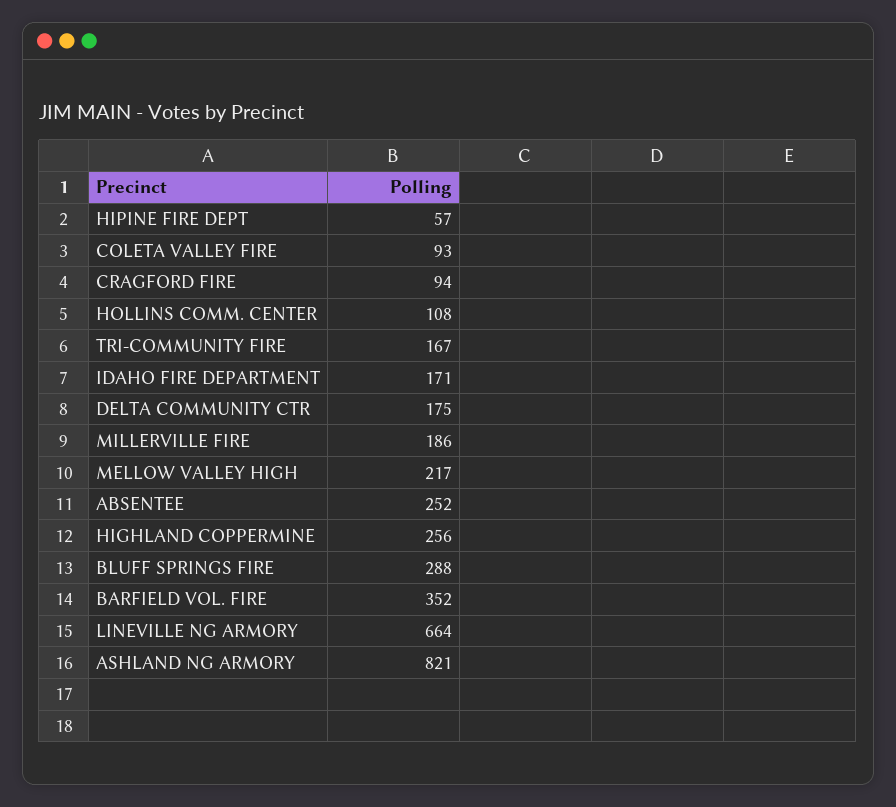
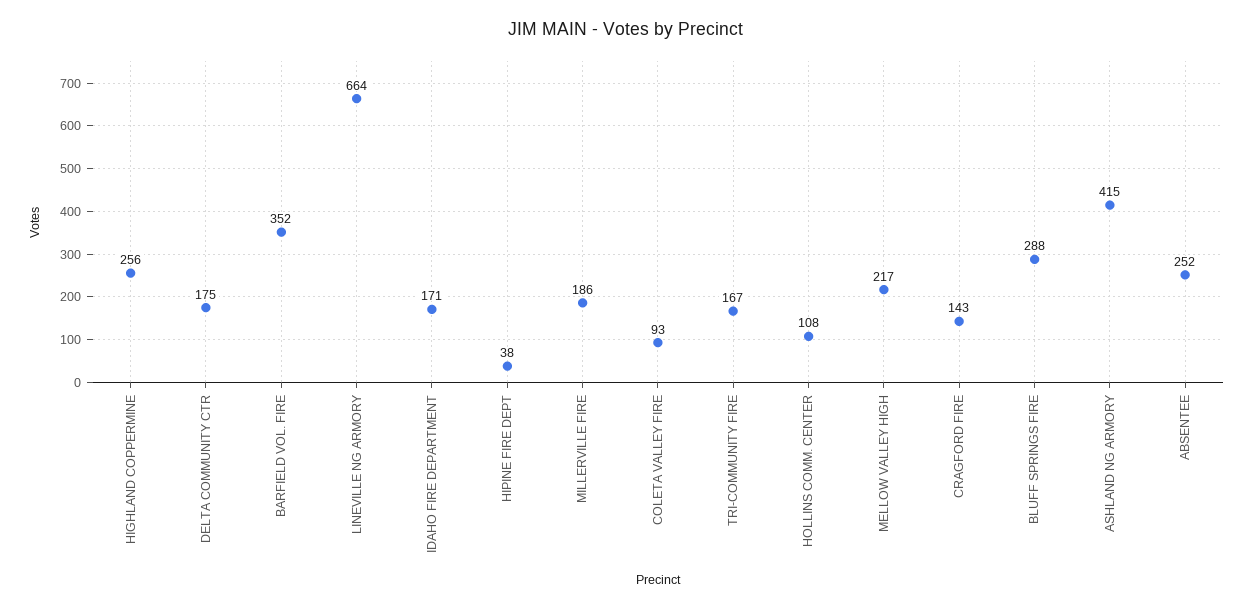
HIPINE FIRE DEPT: 57 -> 38
CRAGFORD FIRE: 94 -> 143
ASHLAND NG ARMORY: 821 -> 415

